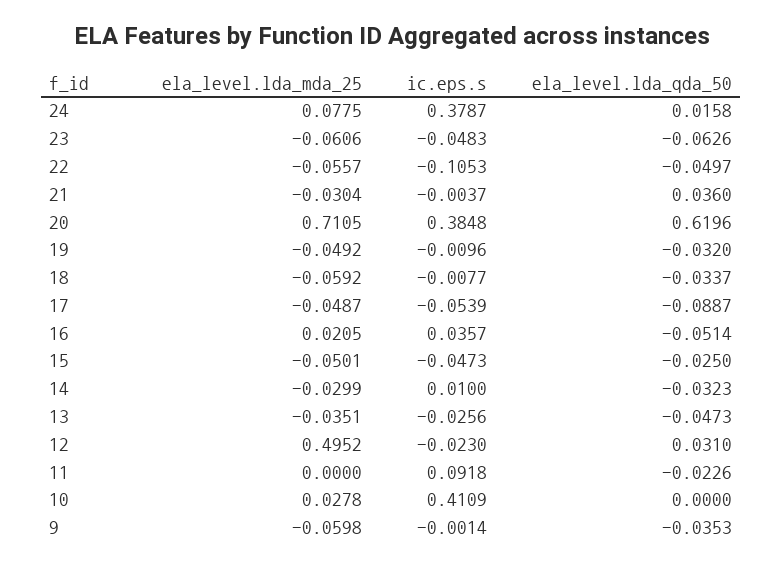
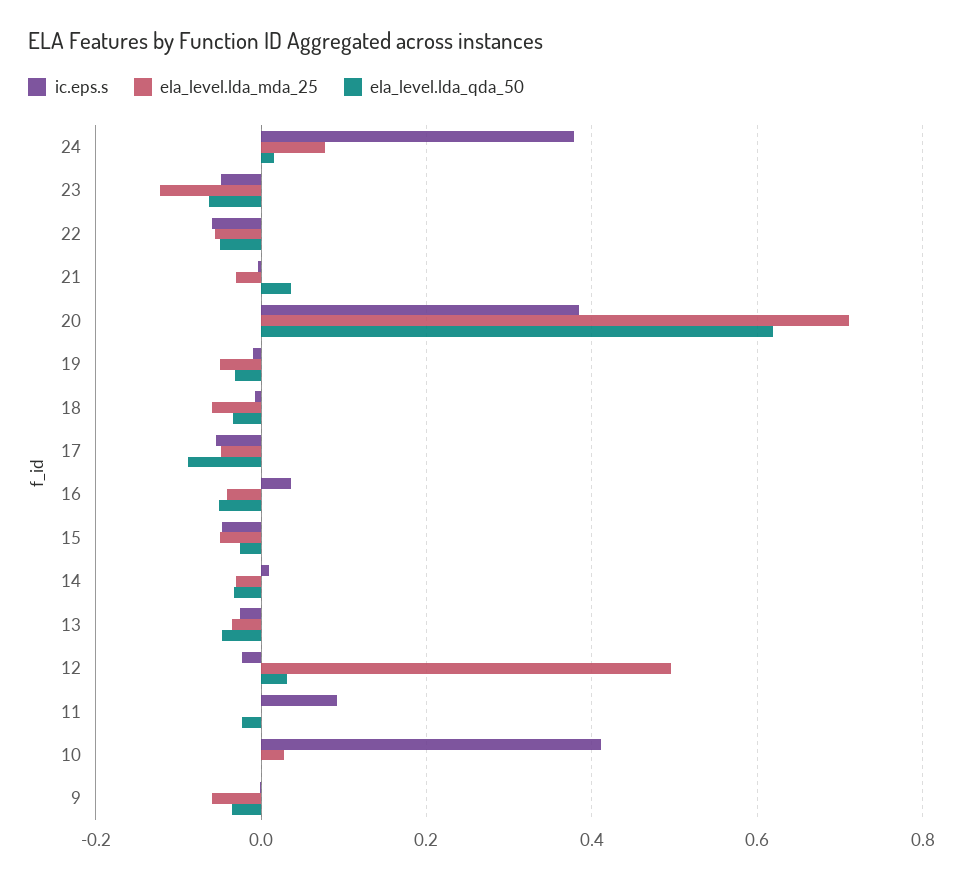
ela_level.lda_mda_25, 23: -0.0606 -> -0.12
ic.eps.s, 22: -0.1053 -> -0.06
ela_level.lda_mda_25, 16: 0.0205 -> -0.04

